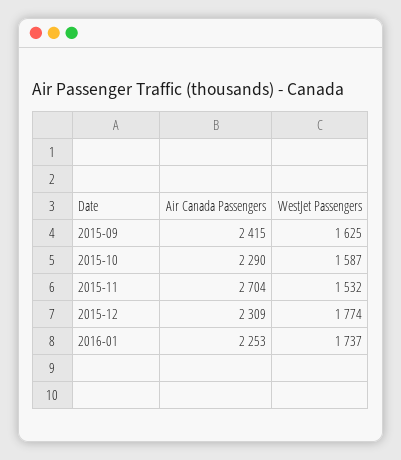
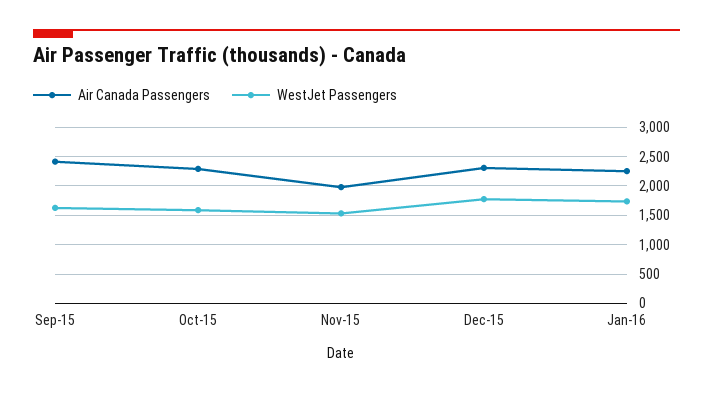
Air Canada Passengers, 2015-11: 2704 -> 2000

